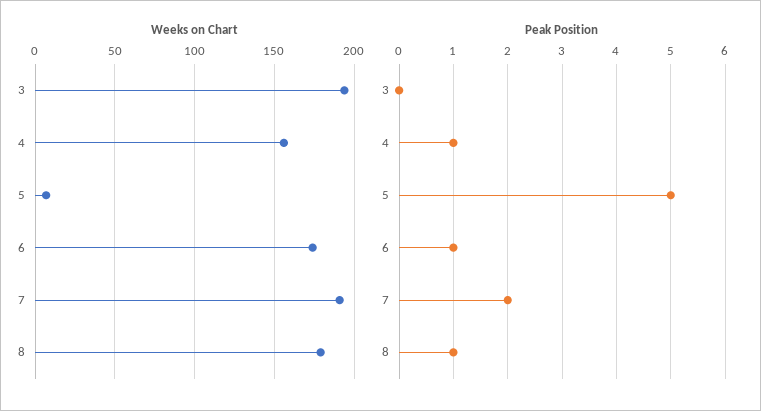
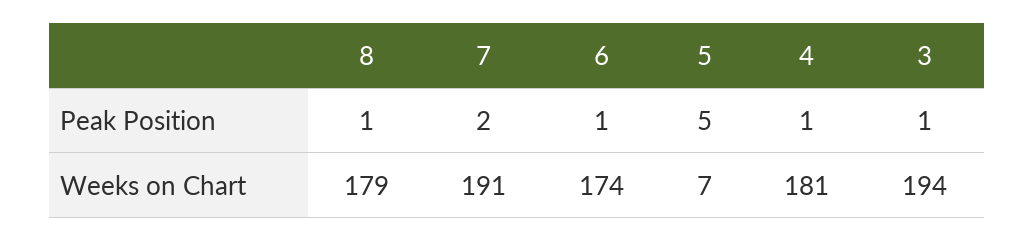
Weeks on Chart, 4: 155 -> 181
Peak Position, 3: 0 -> 1

